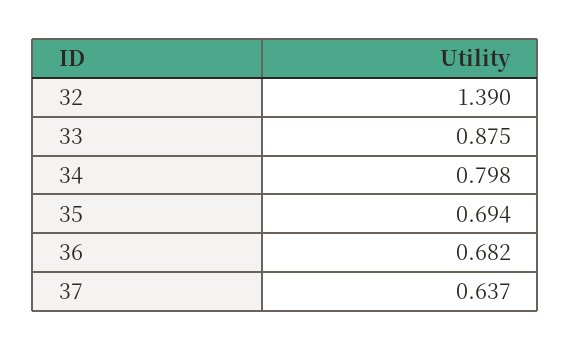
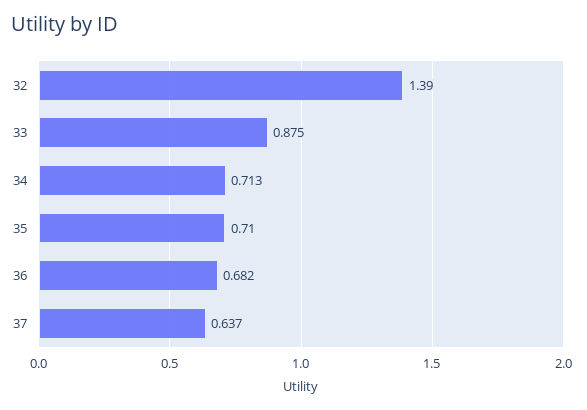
34: 0.798 -> 0.713
35: 0.694 -> 0.71

